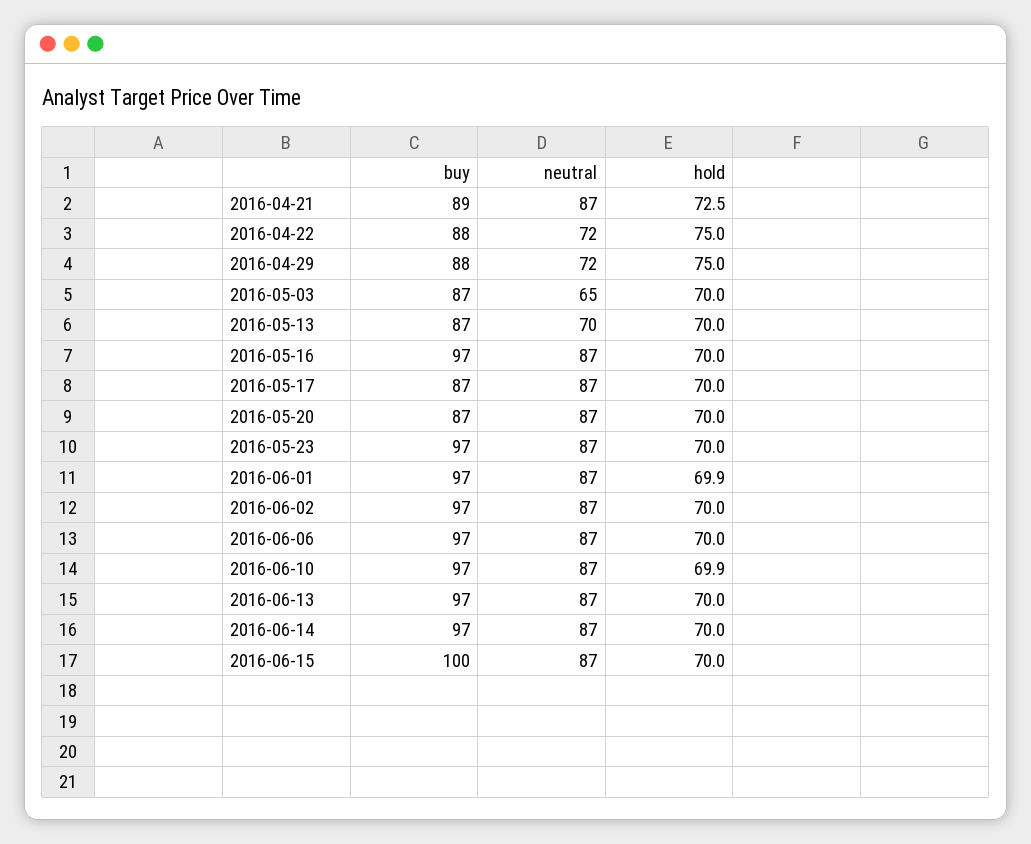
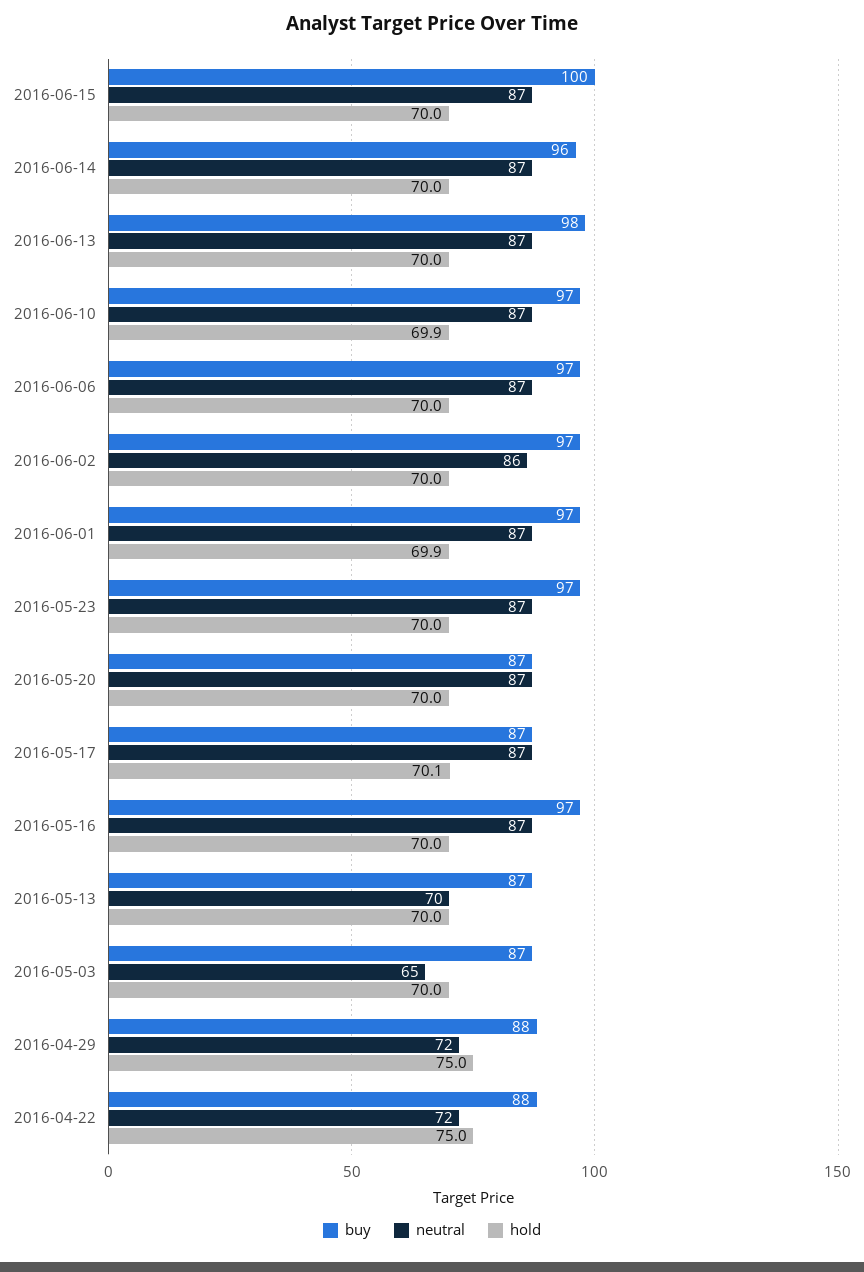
buy, 2016-04-21: 89 -> none
neutral, 2016-04-21: 87 -> none
hold, 2016-04-21: 72.5 -> none
hold, 2016-05-17: 70 -> 70.1
neutral, 2016-06-02: 87 -> 86
buy, 2016-06-13: 97 -> 98
buy, 2016-06-14: 97 -> 96

